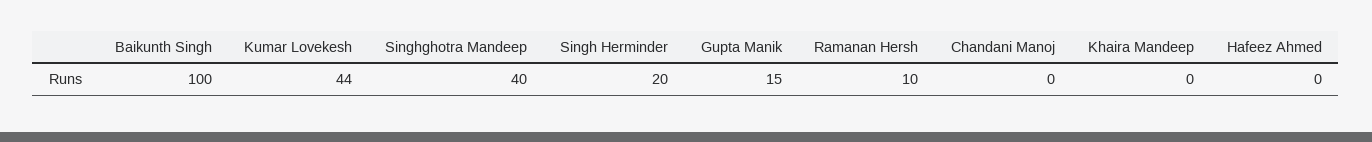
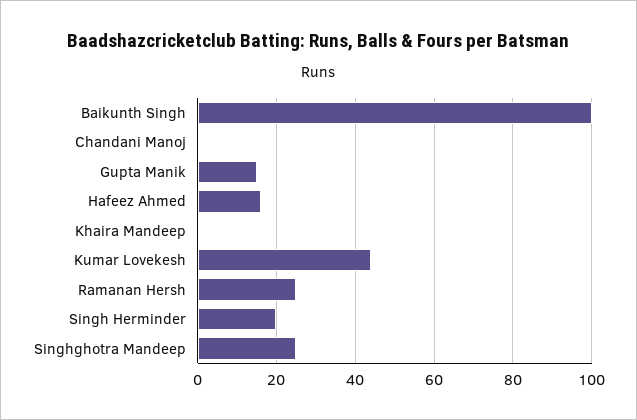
Singhghotra Mandeep: 40 -> 25
Ramanan Hersh: 10 -> 25
Hafeez Ahmed: 0 -> 15

